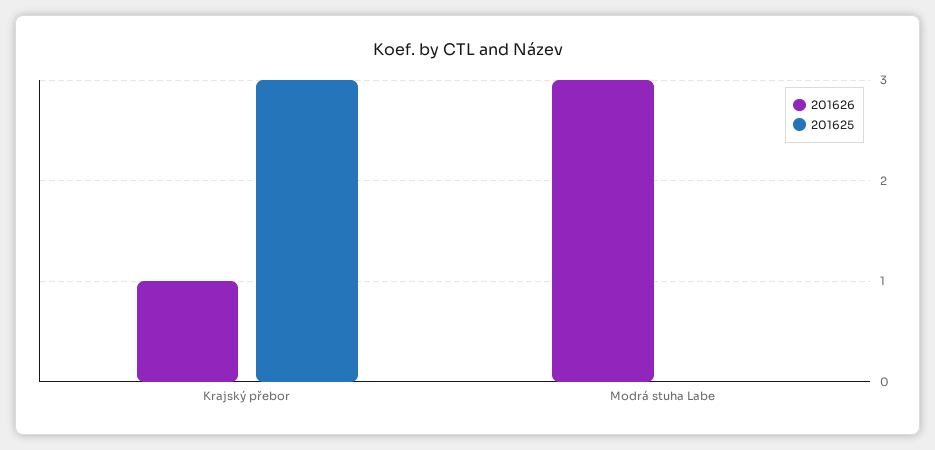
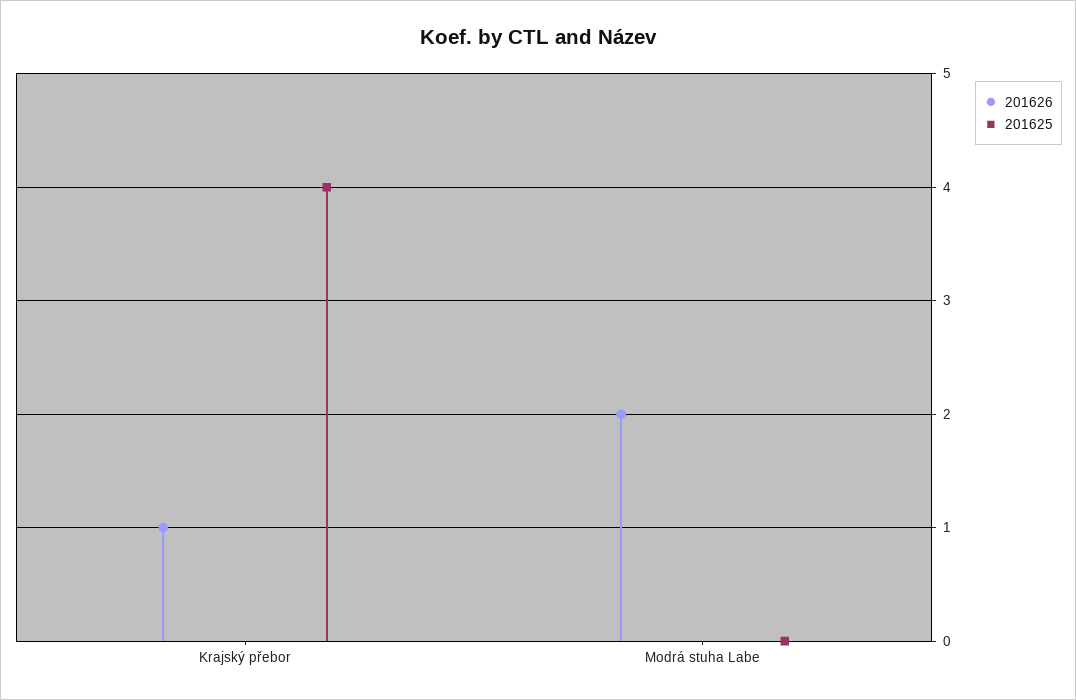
201625, Krajský přebor: 3 -> 4
201626, Modrá stuha Labe: 3 -> 2

